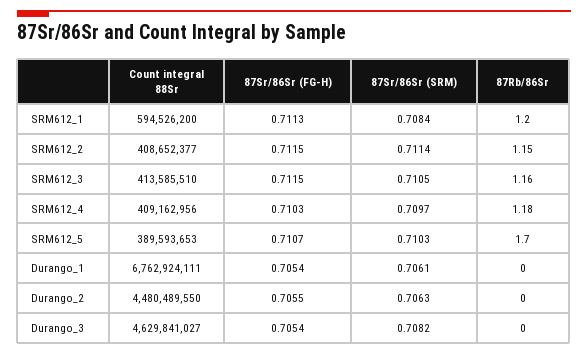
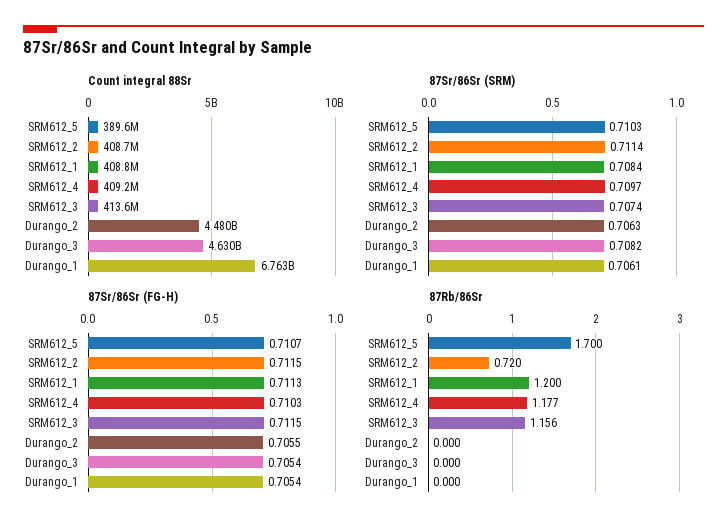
Count integral 88Sr, SRM612_1: 594526200 -> 408800000
87Rb/86Sr, SRM612_2: 1.15 -> 0.72
87Sr/86Sr (SRM), SRM612_3: 0.7105 -> 0.7074

